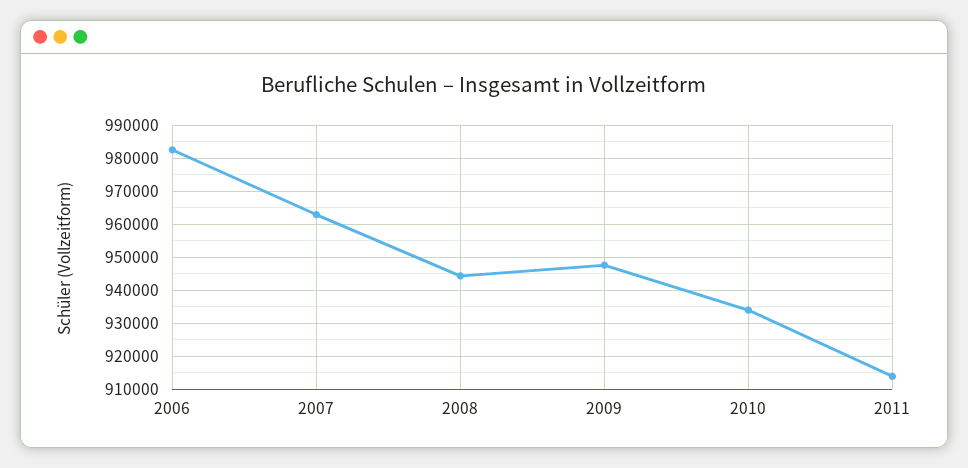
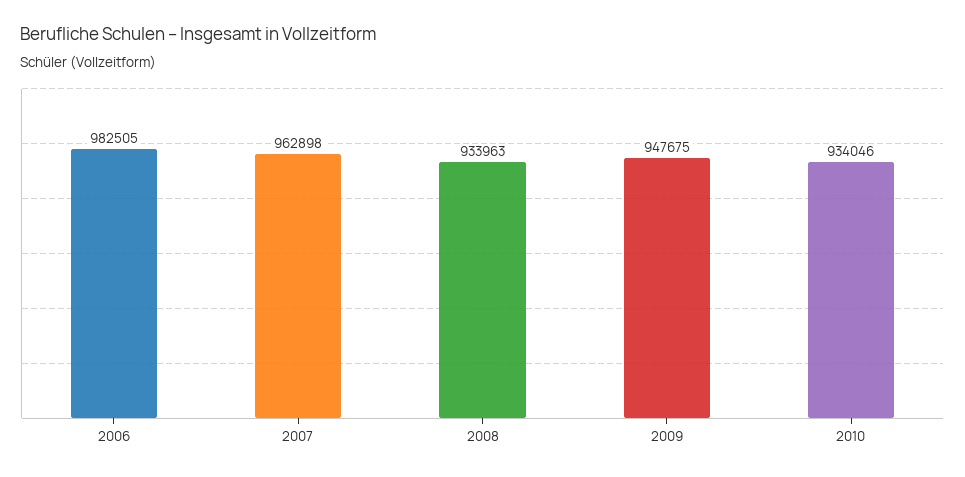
2008: 944000 -> 933963
2011: 914000 -> none

